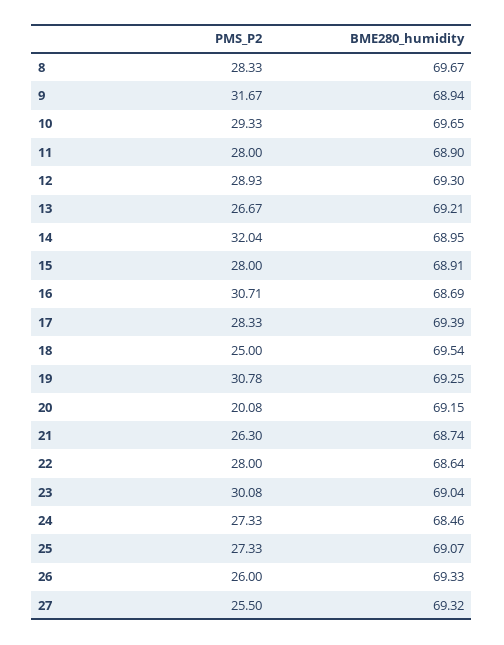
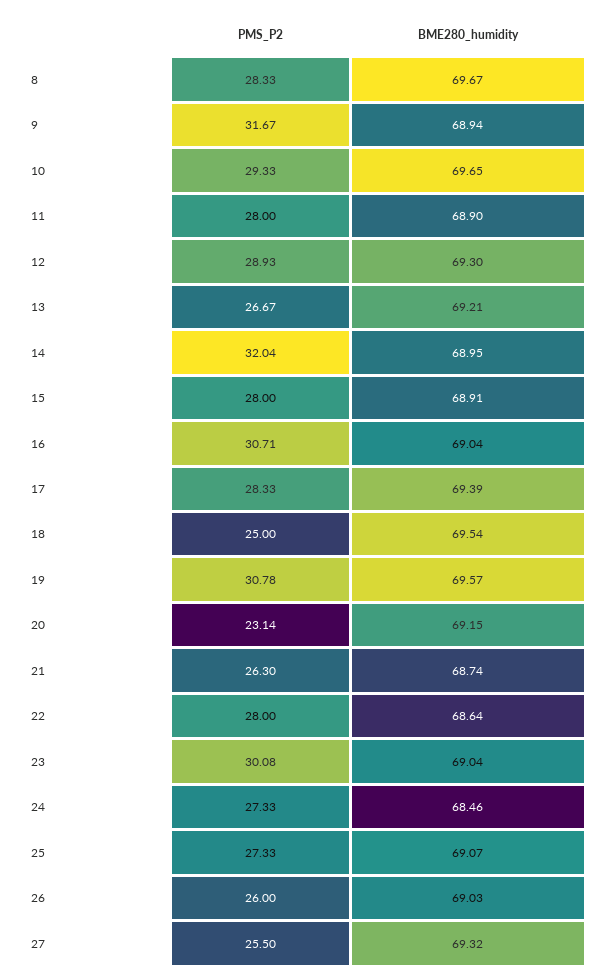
BME280_humidity, 16: 68.69 -> 69.04
BME280_humidity, 19: 69.25 -> 69.57
PMS_P2, 20: 20.08 -> 23.14
BME280_humidity, 26: 69.33 -> 69.03

